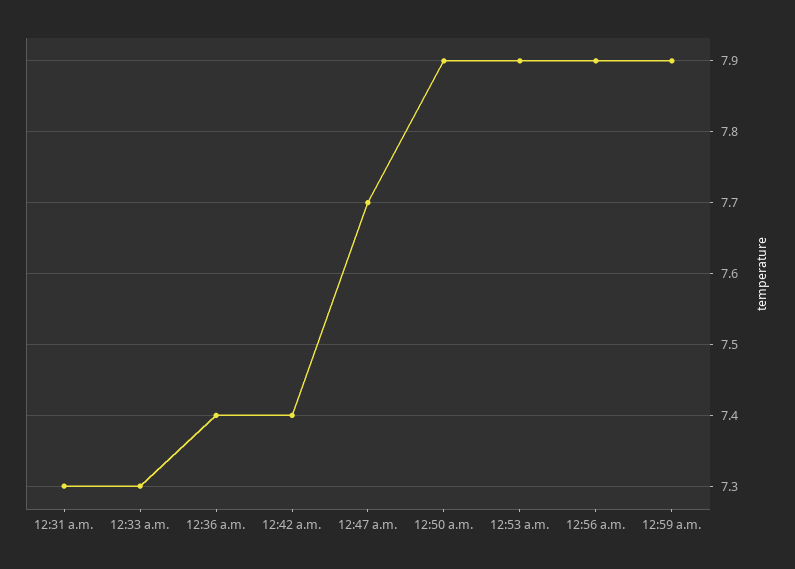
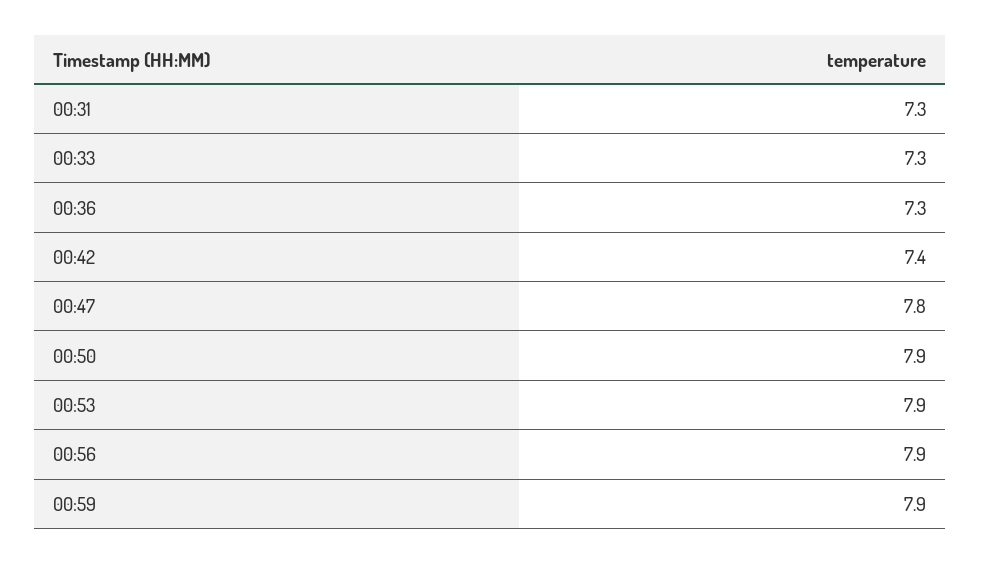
12:36 a.m.: 7.4 -> 7.3
12:47 a.m.: 7.7 -> 7.8

